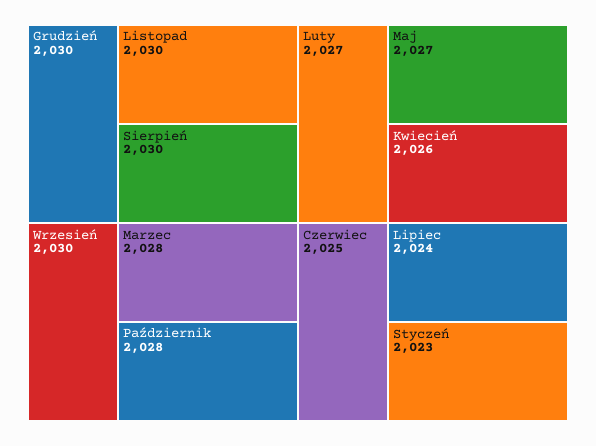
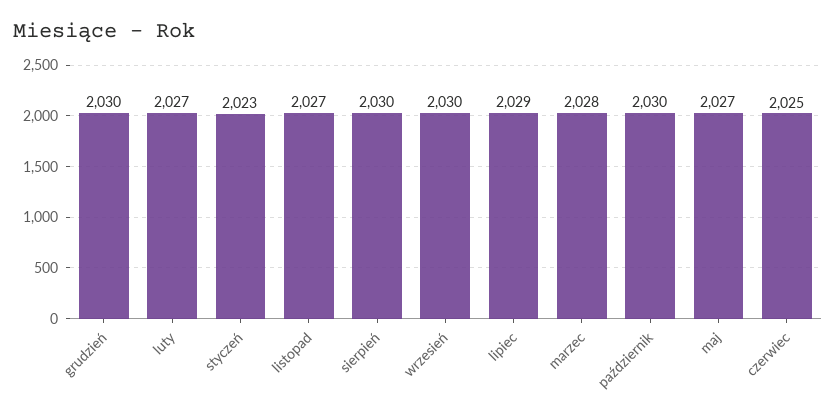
Listopad: 2030 -> 2027
Październik: 2028 -> 2030
Kwiecień: 2026 -> none
Lipiec: 2024 -> 2029

